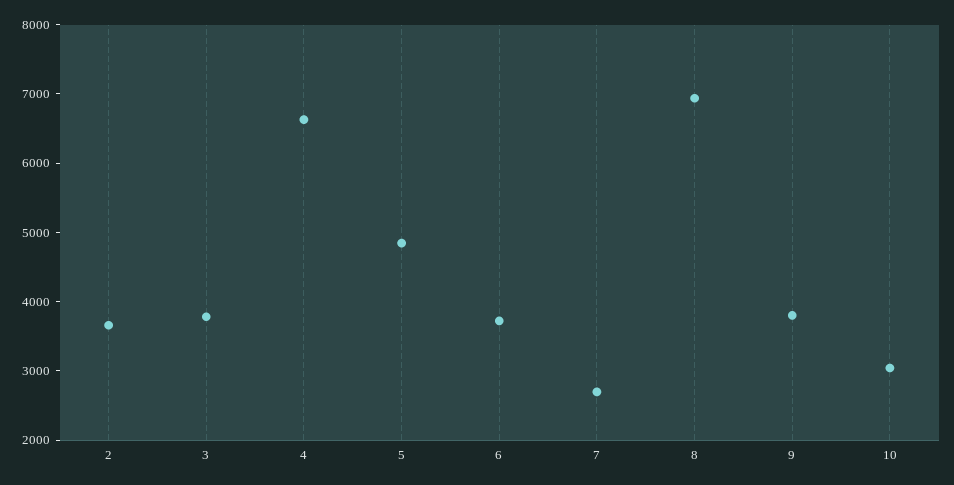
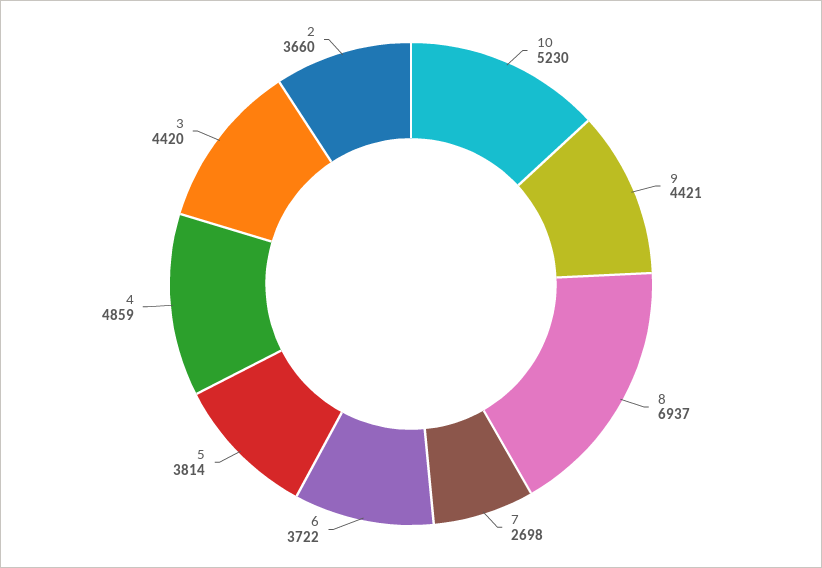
3: 3800 -> 4420
4: 6600 -> 4859
5: 4800 -> 3814
9: 3800 -> 4421
10: 3000 -> 5230

